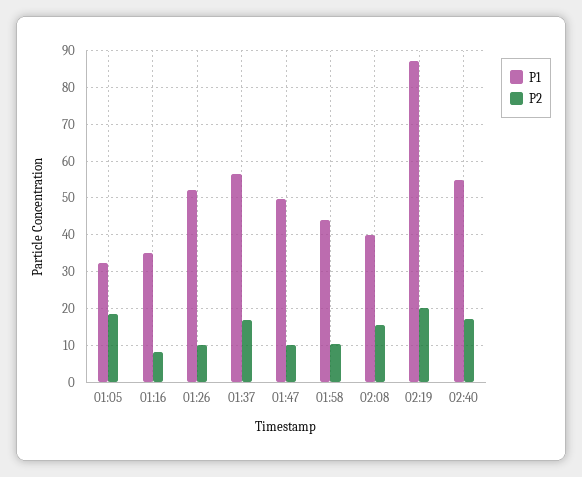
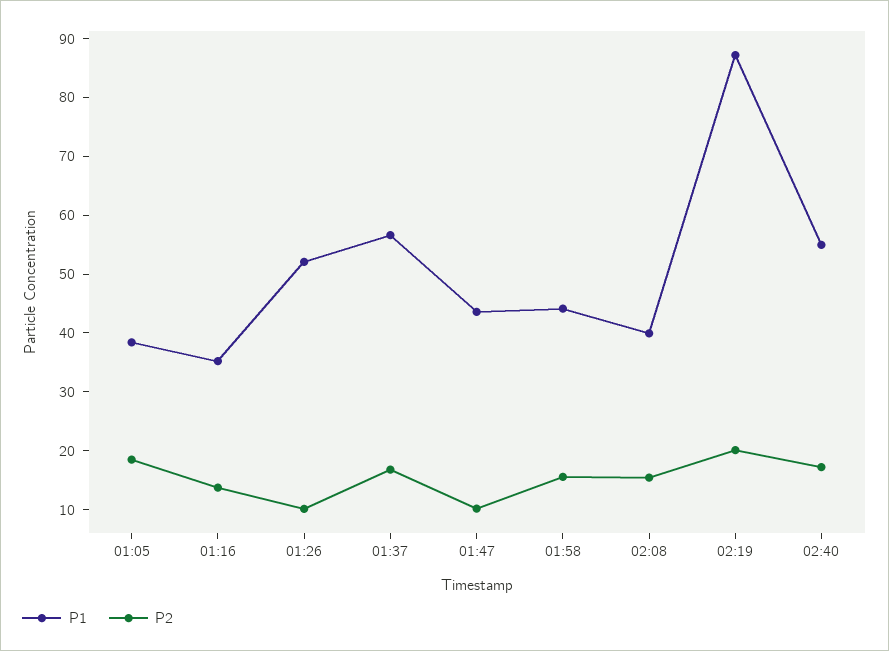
P1, 01:05: 32 -> 38
P2, 01:16: 8 -> 14
P1, 01:47: 50 -> 44
P2, 01:58: 10 -> 16

